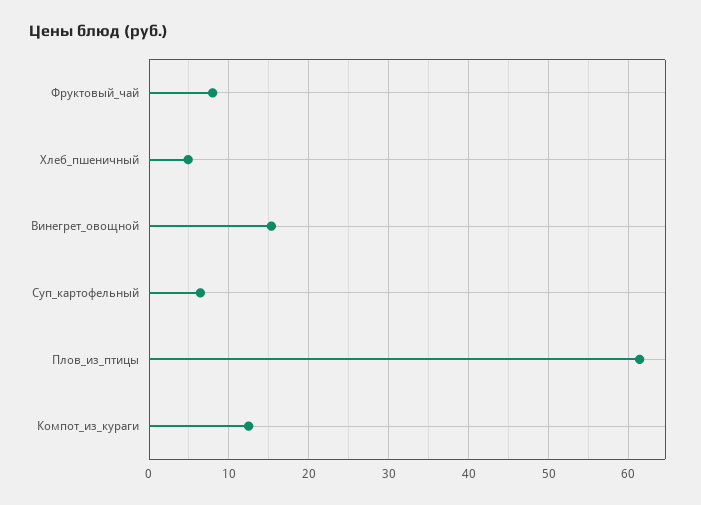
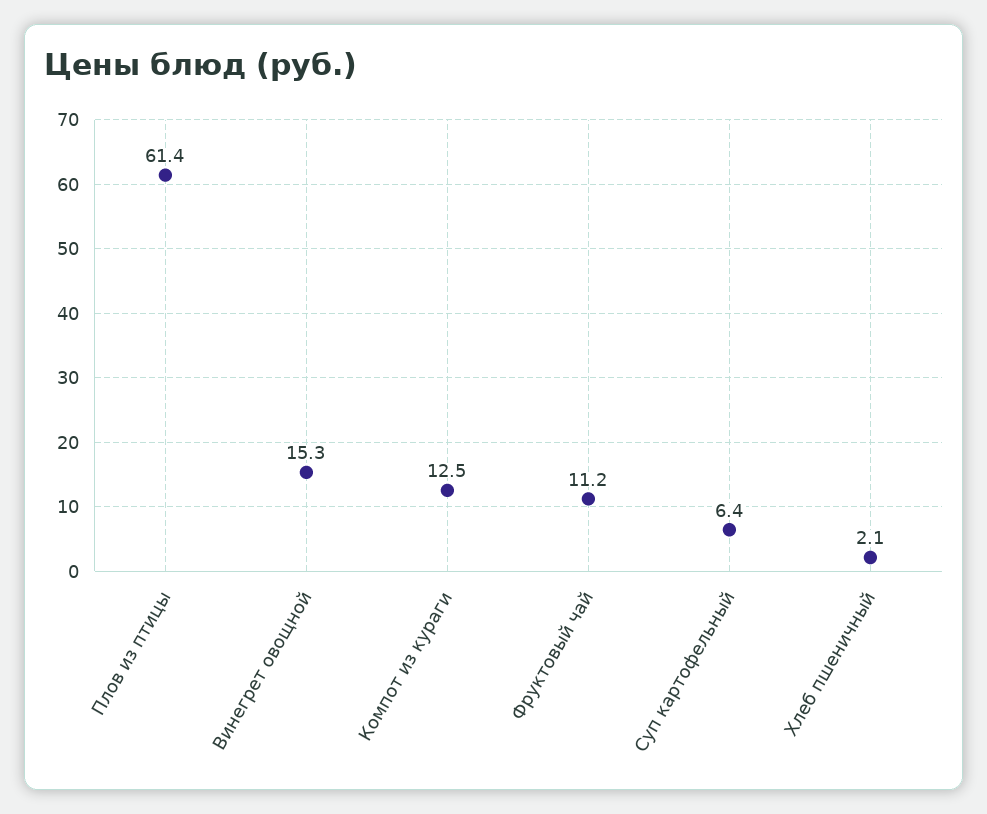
Фруктовый_чай: 8 -> 11.2
Хлеб_пшеничный: 5 -> 2.1

